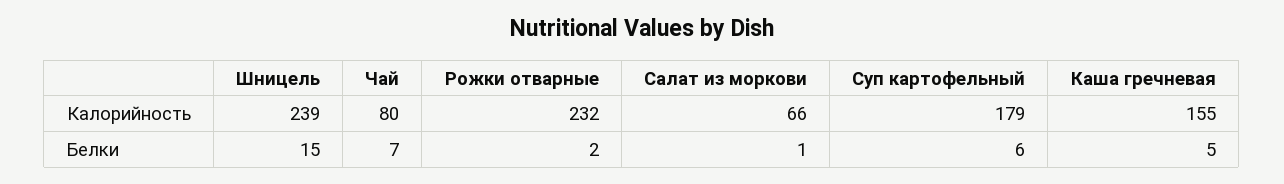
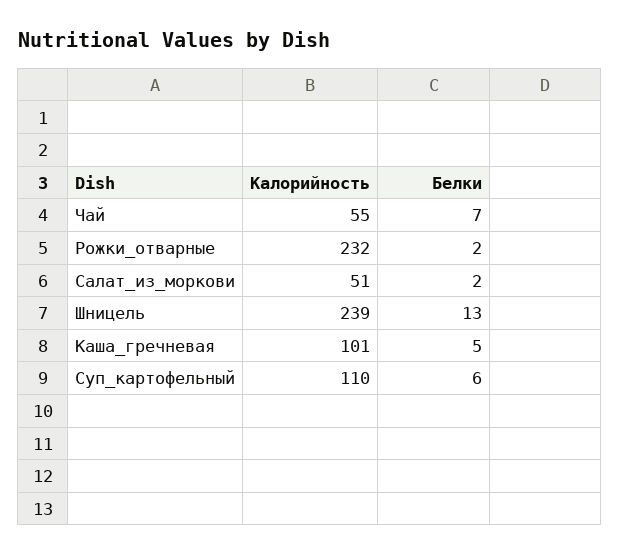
Чай, Калорийность: 80 -> 55
Салат из моркови, Калорийность: 66 -> 51
Суп картофельный, Калорийность: 179 -> 110
Каша гречневая, Калорийность: 155 -> 101
Шницель, Белки: 15 -> 13
Салат из моркови, Белки: 1 -> 2

